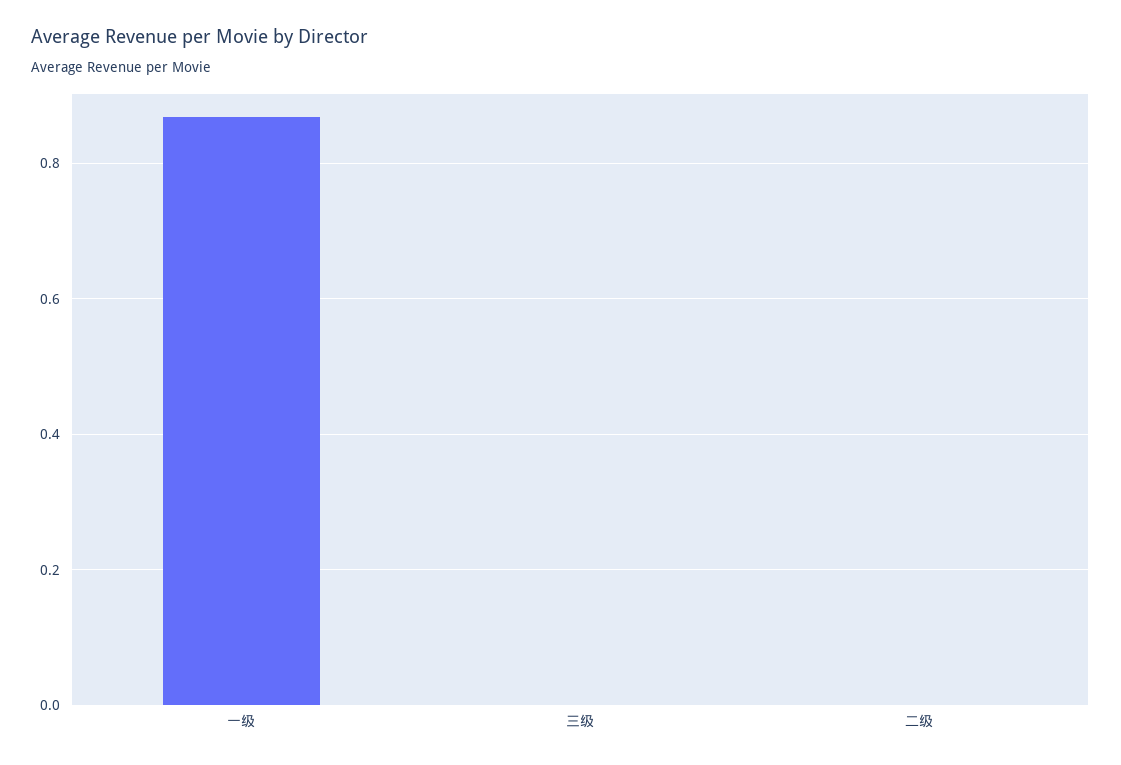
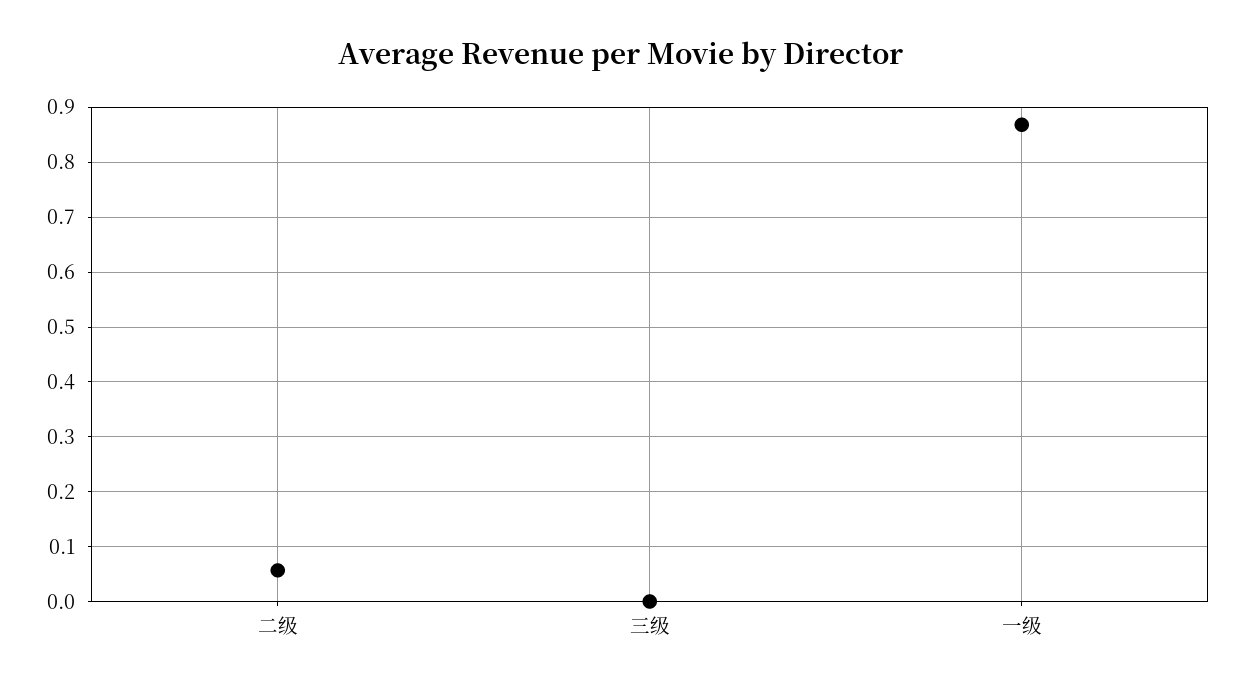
二级: 0 -> 0.06

